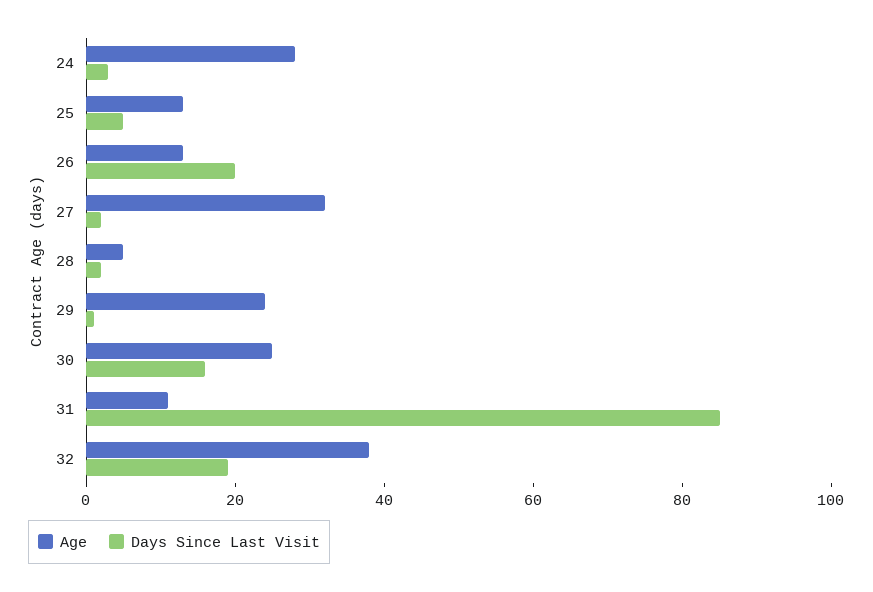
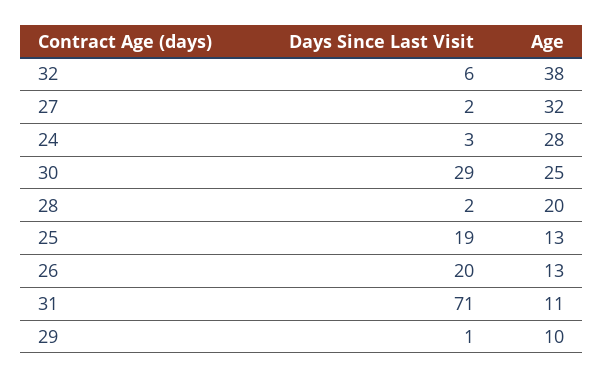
Days Since Last Visit, 25: 5 -> 19
Age, 28: 5 -> 20
Age, 29: 25 -> 10
Days Since Last Visit, 30: 15 -> 29
Days Since Last Visit, 31: 85 -> 71
Days Since Last Visit, 32: 20 -> 6

